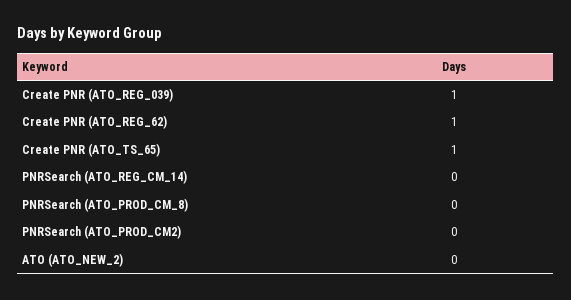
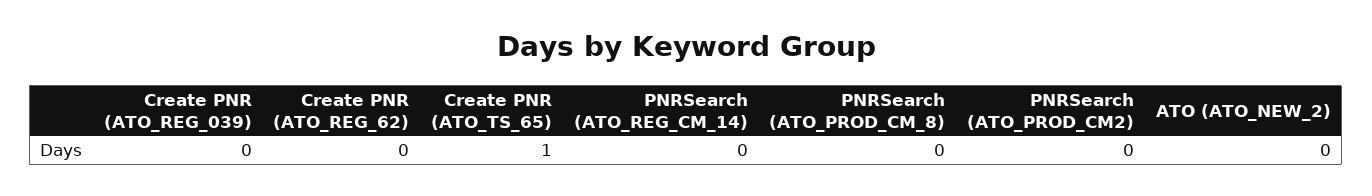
Create PNR (ATO_REG_039): 1 -> 0
Create PNR (ATO_REG_62): 1 -> 0

